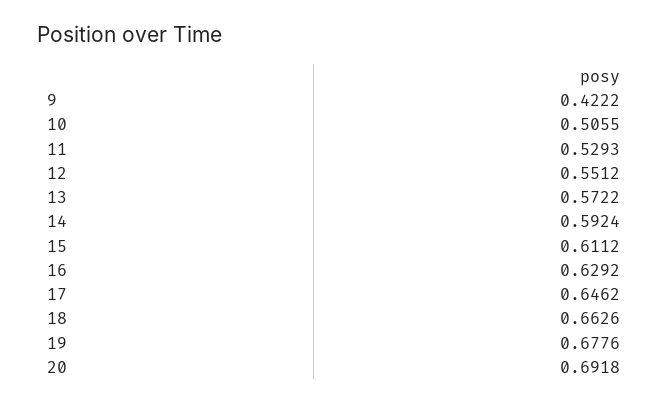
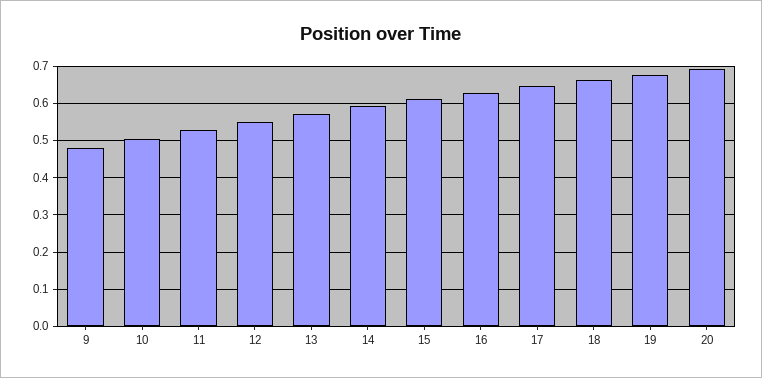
9: 0.4222 -> 0.48

